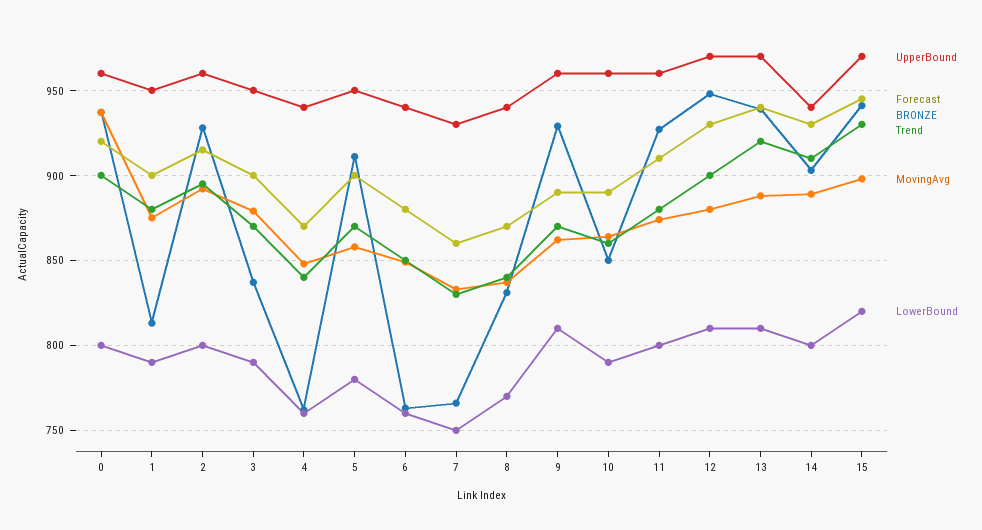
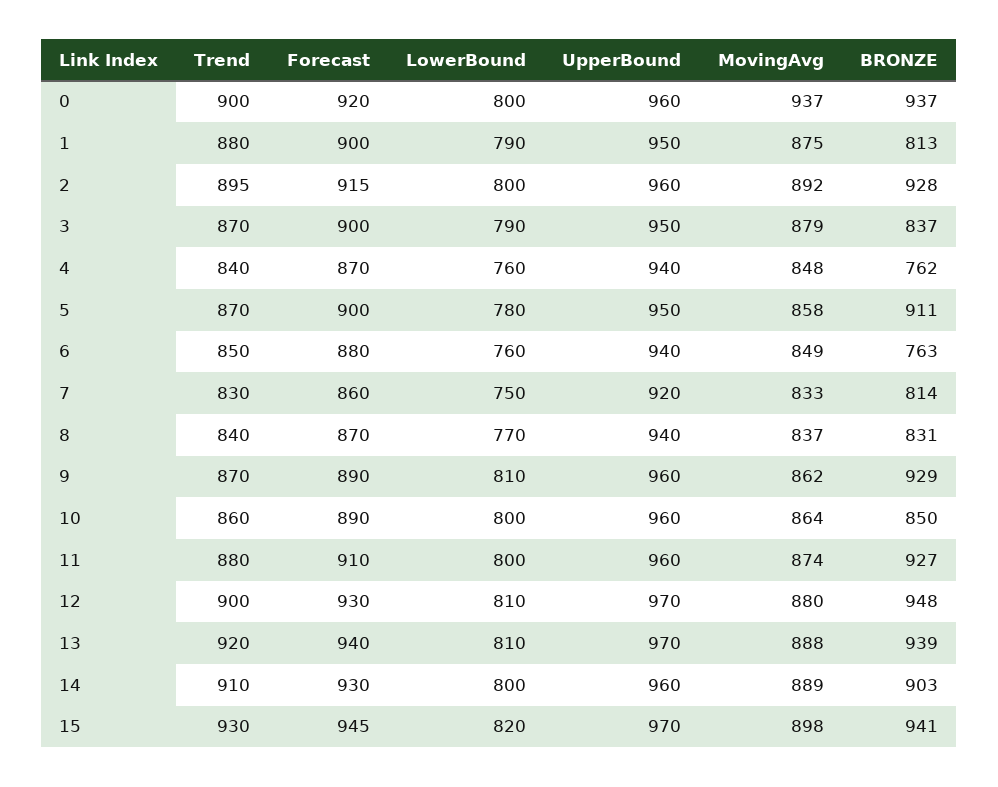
UpperBound, 7: 930 -> 920
BRONZE, 7: 765 -> 814
LowerBound, 10: 790 -> 800
UpperBound, 14: 940 -> 960

